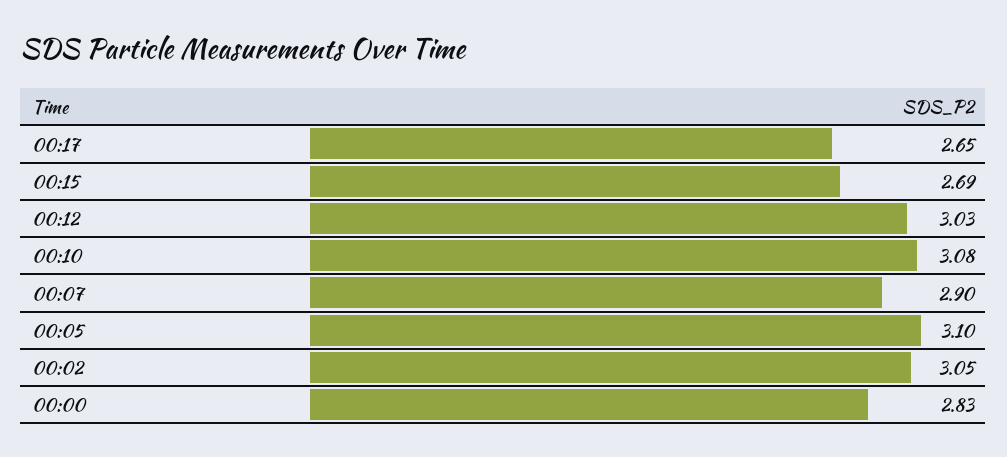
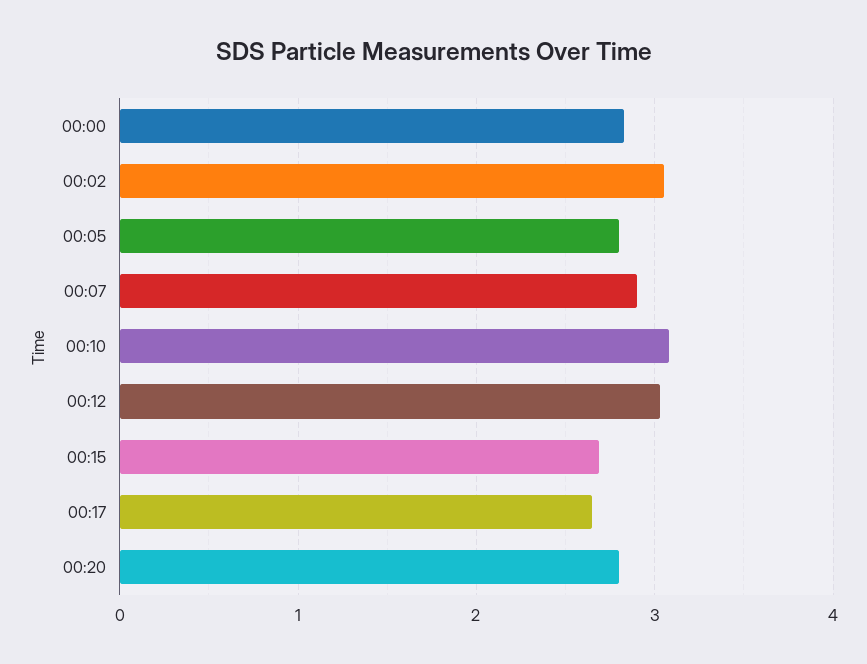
00:05: 3.1 -> 2.8
00:20: none -> 2.8

